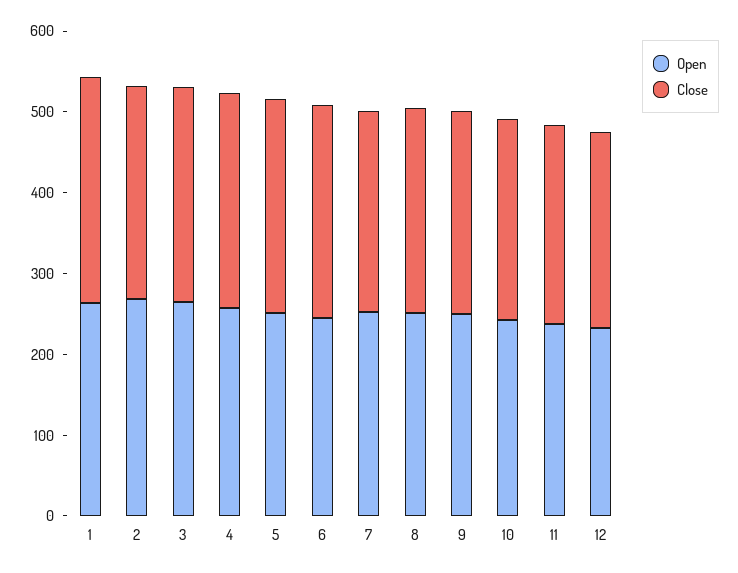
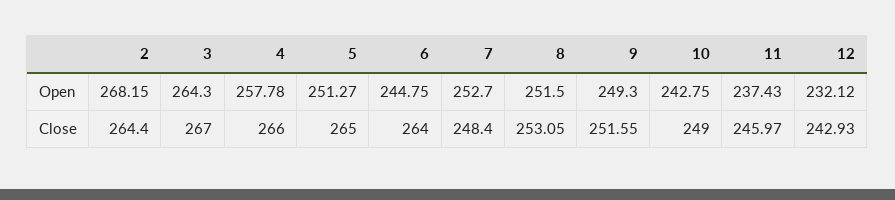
Open, 1: 260 -> none
Close, 1: 280 -> none

